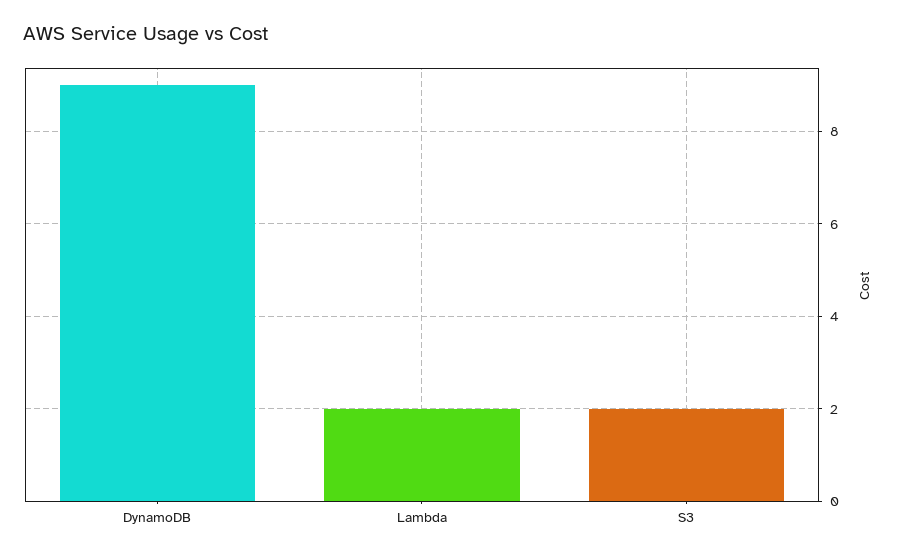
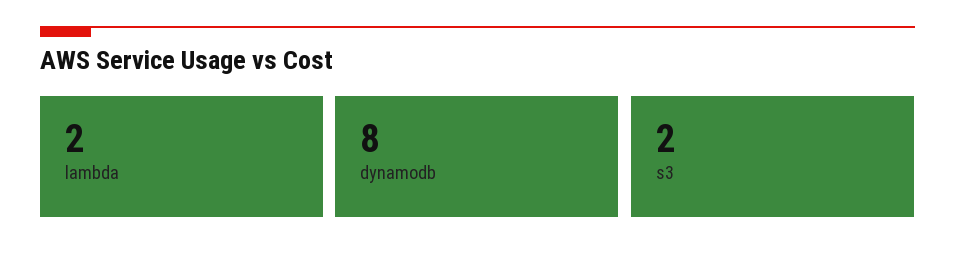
DynamoDB: 9 -> 8

